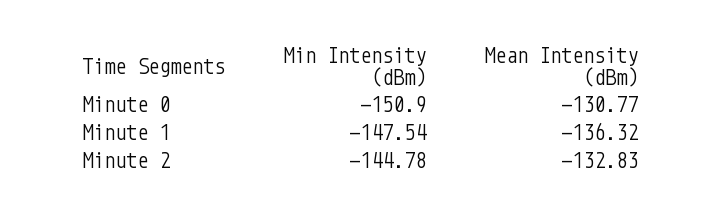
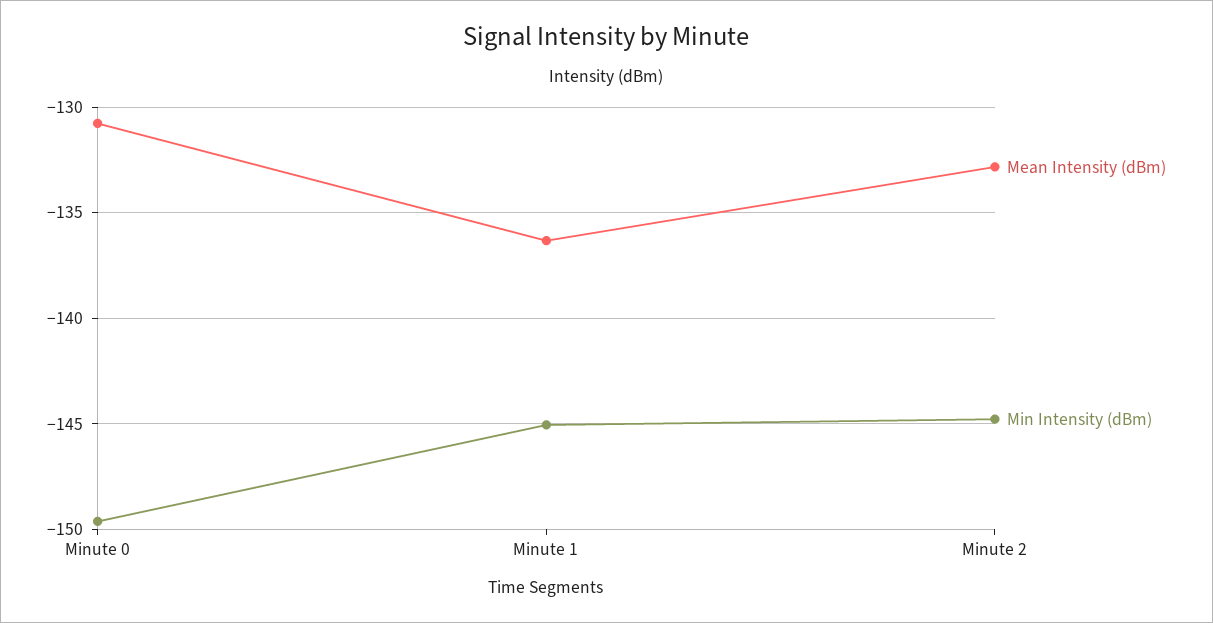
Min Intensity (dBm), Minute 0: -150.9 -> -149.5
Min Intensity (dBm), Minute 1: -147.54 -> -145

